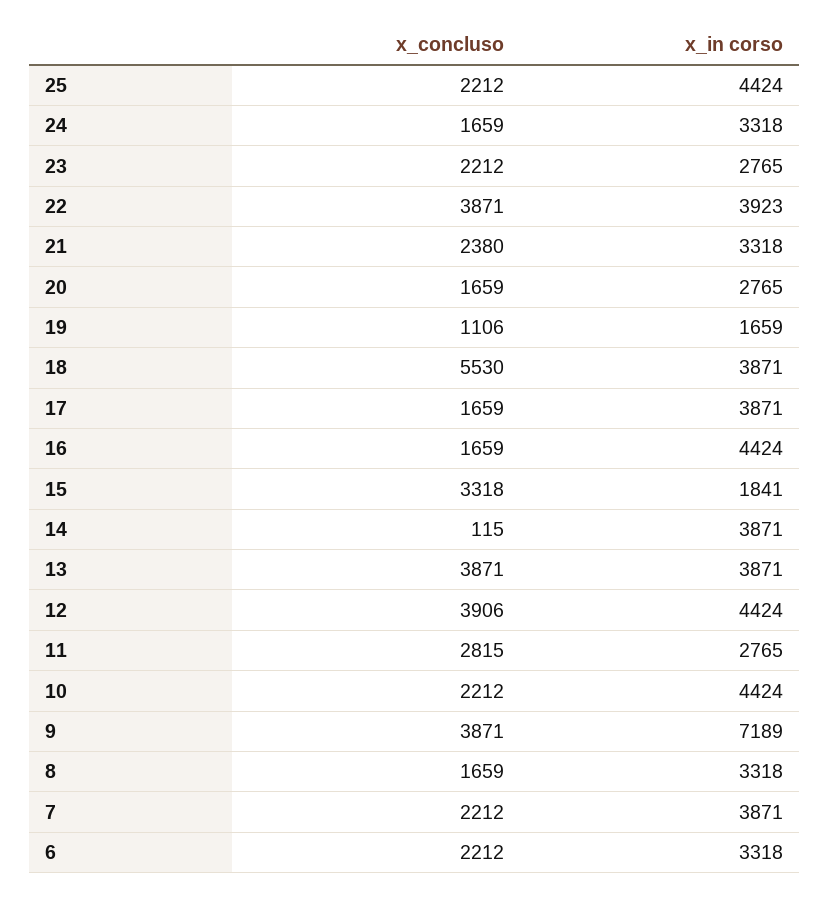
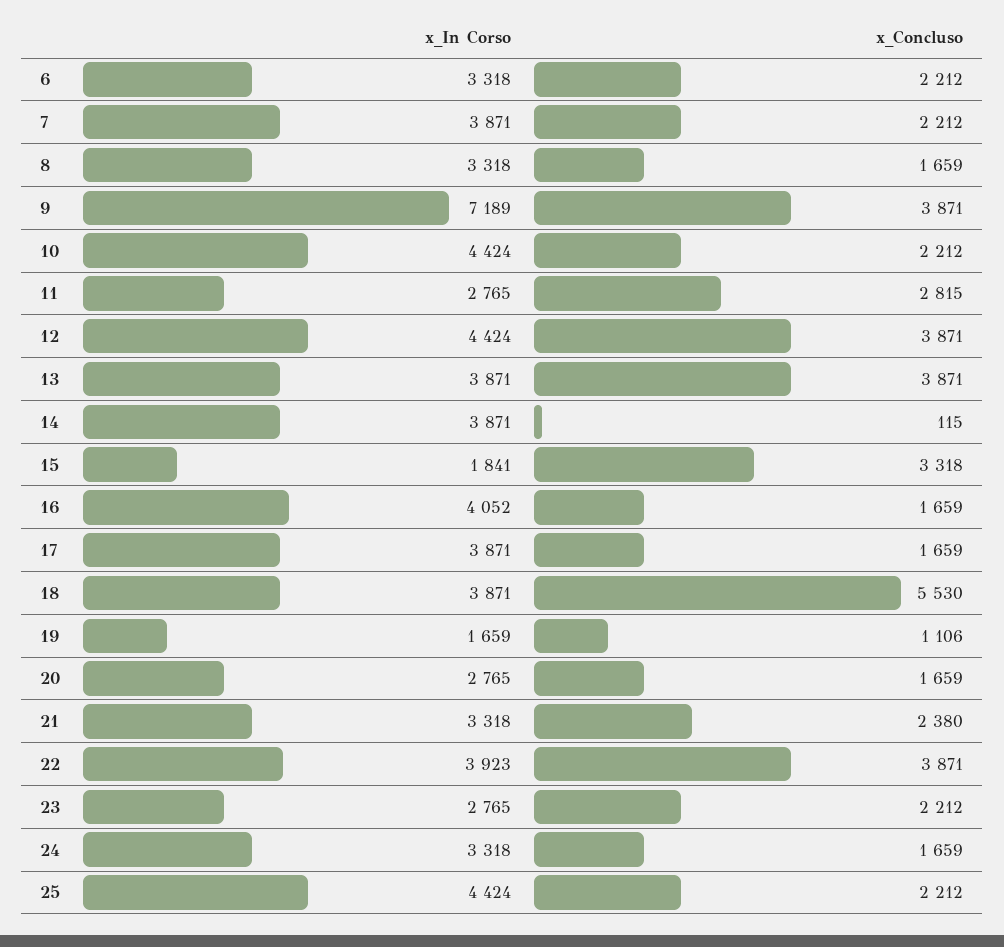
x_in corso, 16: 4424 -> 4052
x_concluso, 12: 3906 -> 3871

